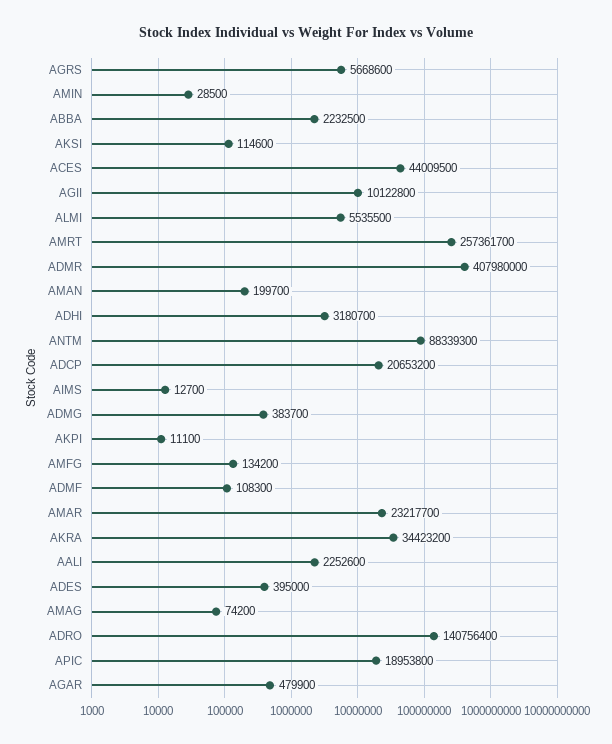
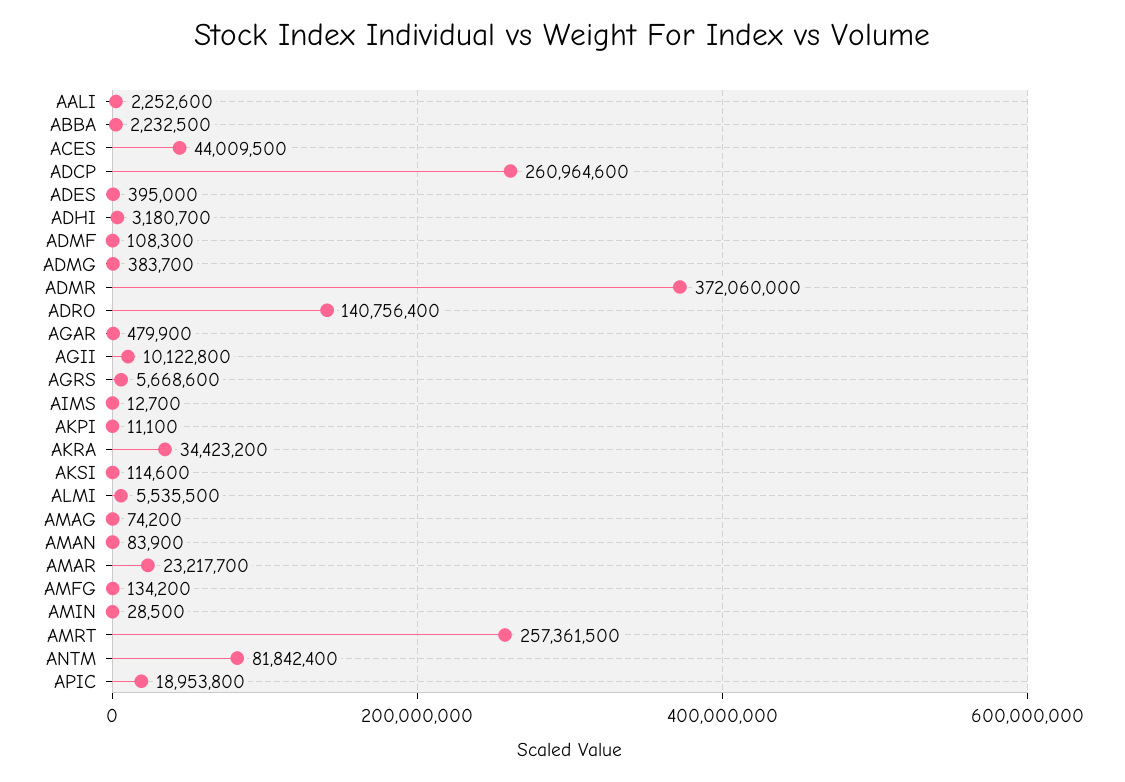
AMRT: 257361700 -> 257361500
ADMR: 407980000 -> 372060000
AMAN: 199700 -> 83900
ANTM: 88339300 -> 81842400
ADCP: 20653200 -> 260964600

